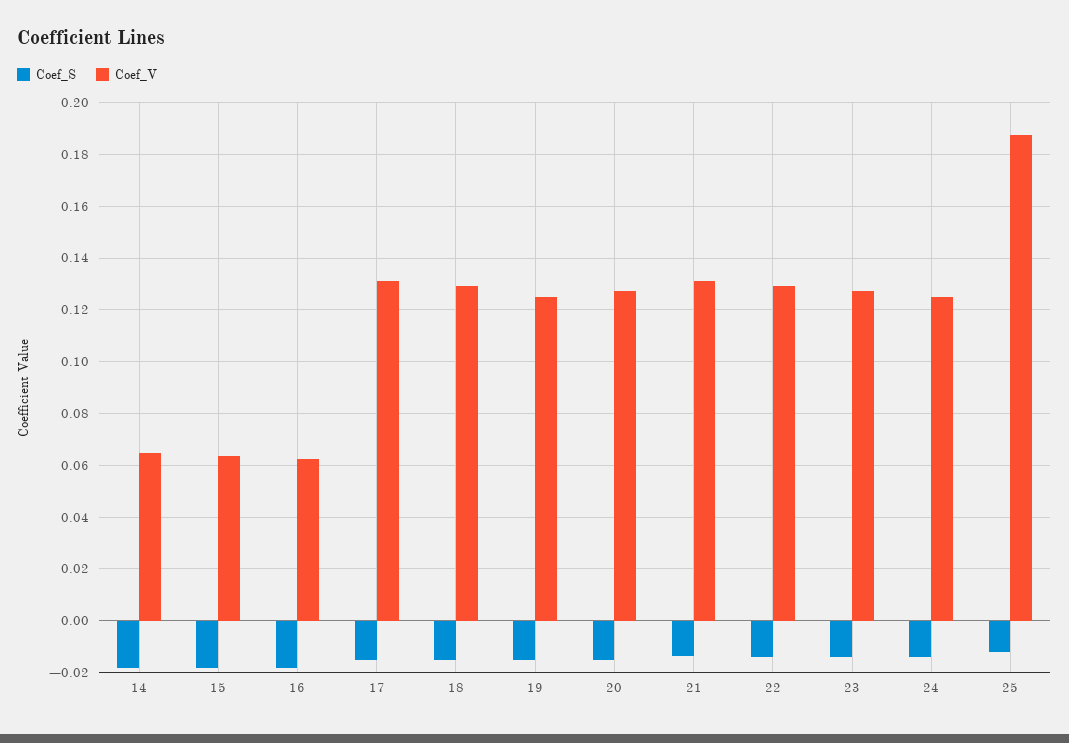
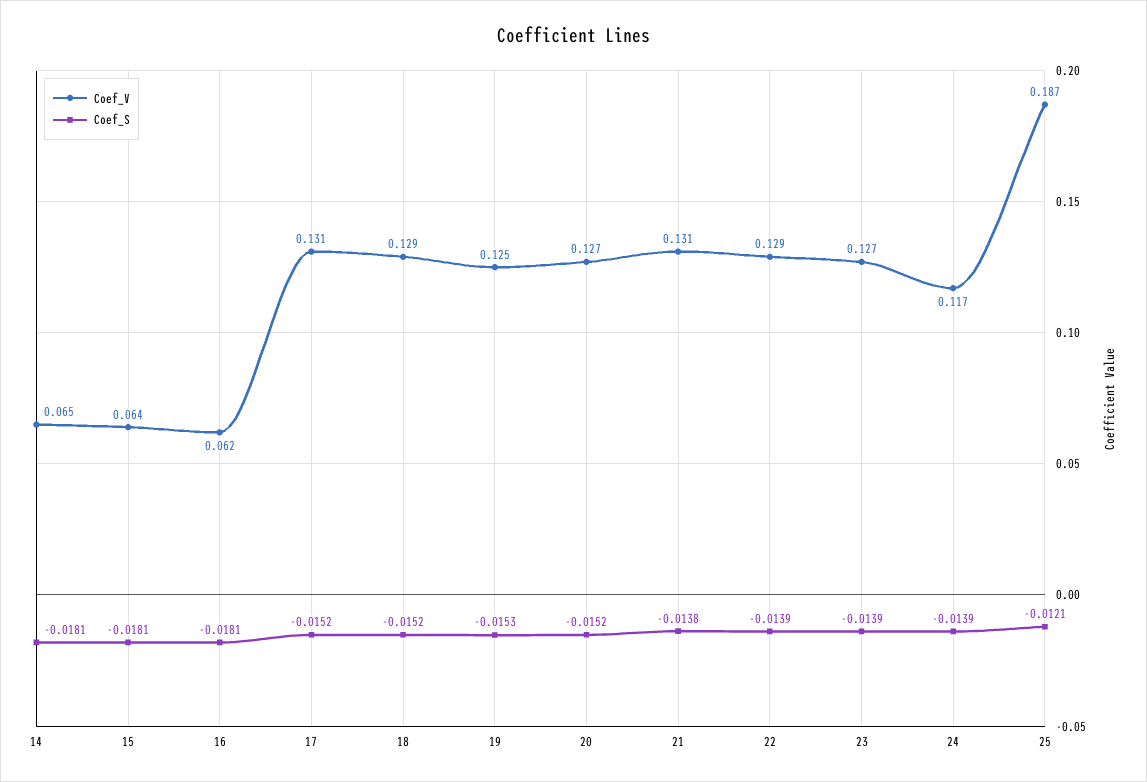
Coef_V, 24: 0.125 -> 0.117

